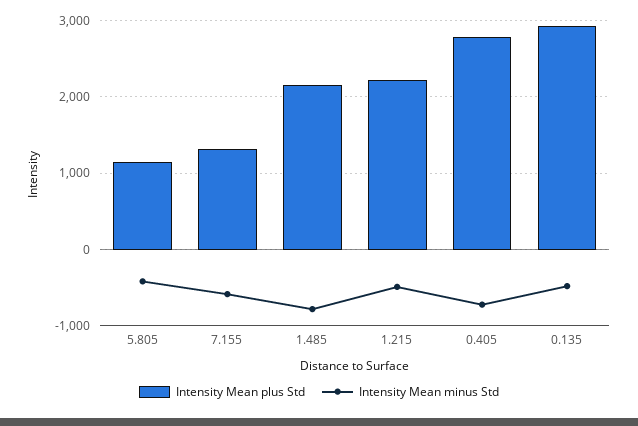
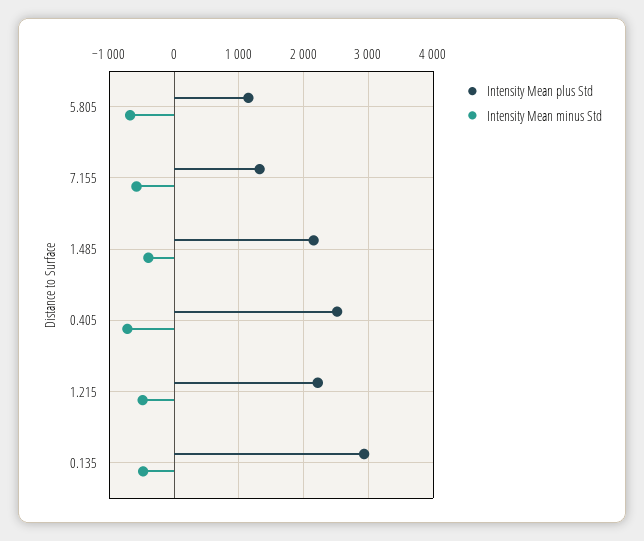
Intensity Mean minus Std, 5.805: -400 -> -700
Intensity Mean minus Std, 1.485: -800 -> -400
Intensity Mean plus Std, 0.405: 2800 -> 2500

